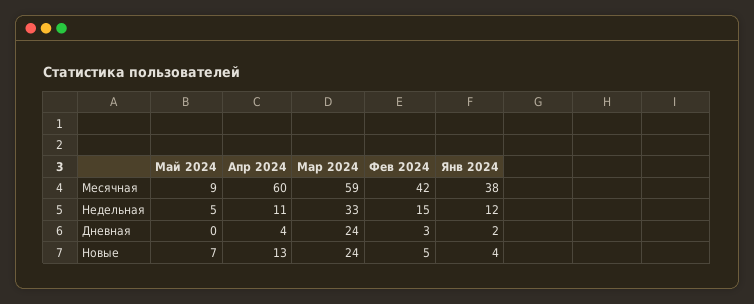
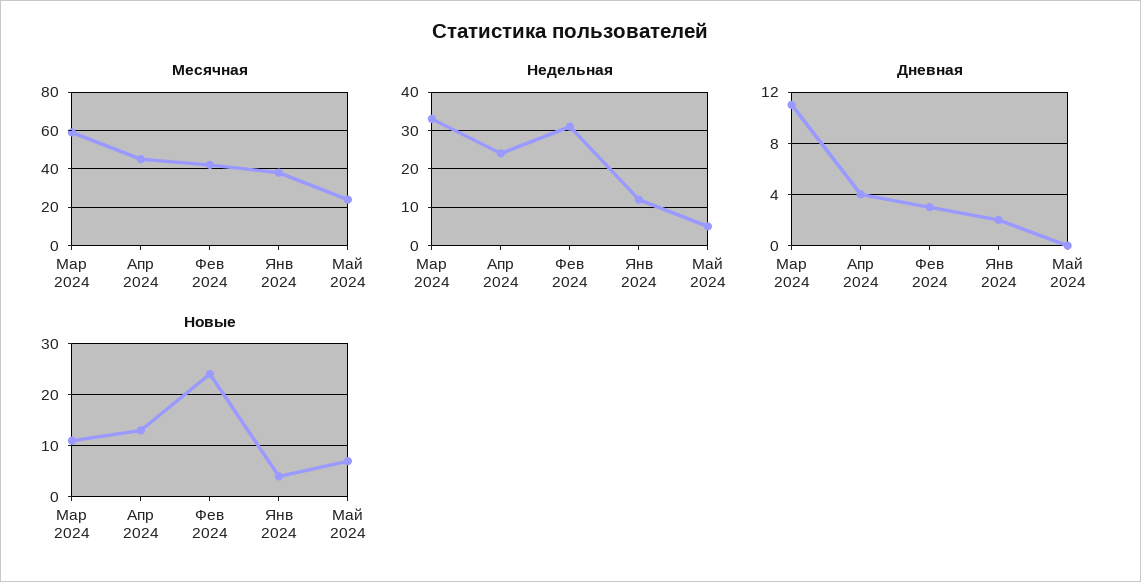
Месячная, Май 2024: 9 -> 25
Месячная, Апр 2024: 60 -> 45
Недельная, Апр 2024: 11 -> 25
Недельная, Фев 2024: 15 -> 30
Дневная, Мар 2024: 24 -> 11
Новые, Мар 2024: 24 -> 10
Новые, Фев 2024: 5 -> 25

